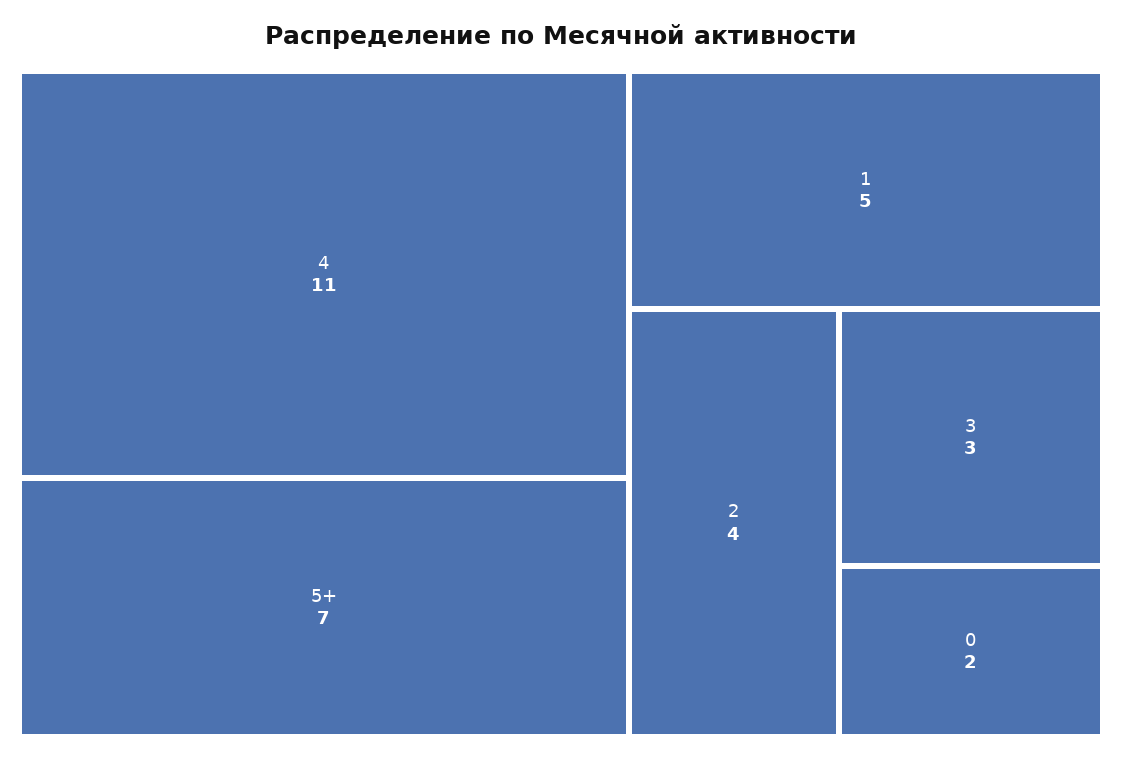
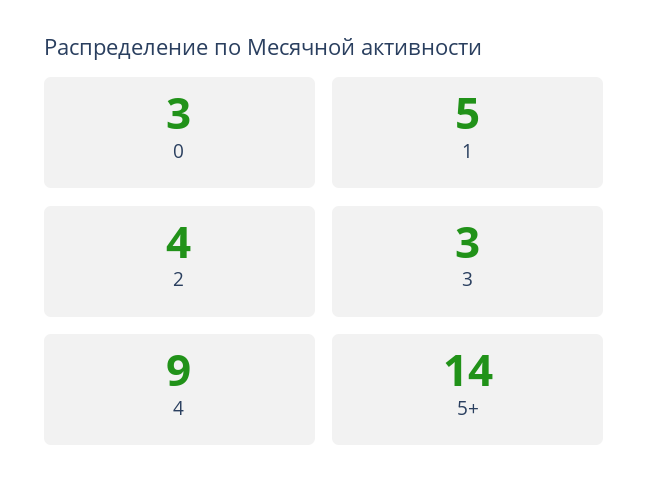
4: 11 -> 9
5+: 7 -> 14
0: 2 -> 3

